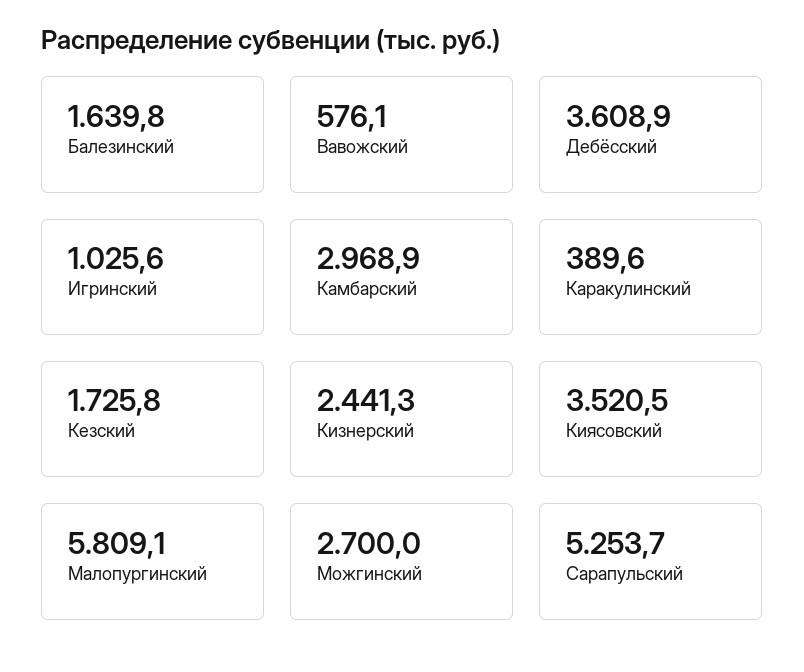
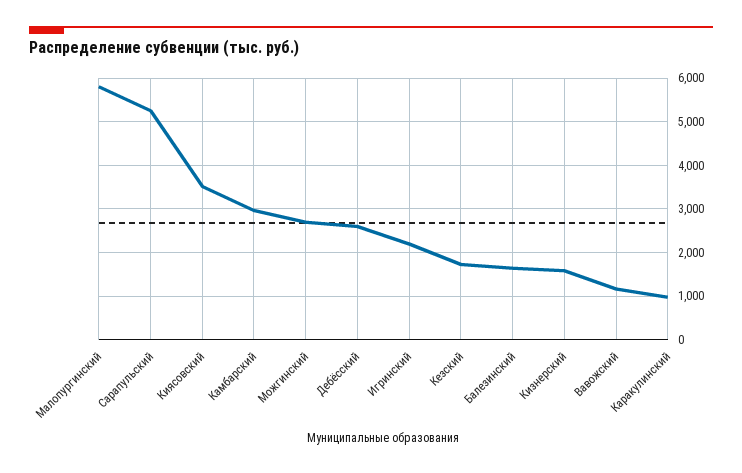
Вавожский: 576.1 -> 1200
Дебёсский: 3608.9 -> 2600
Игринский: 1025.6 -> 2200
Каракулинский: 389.6 -> 1000
Кизнерский: 2441.3 -> 1600

